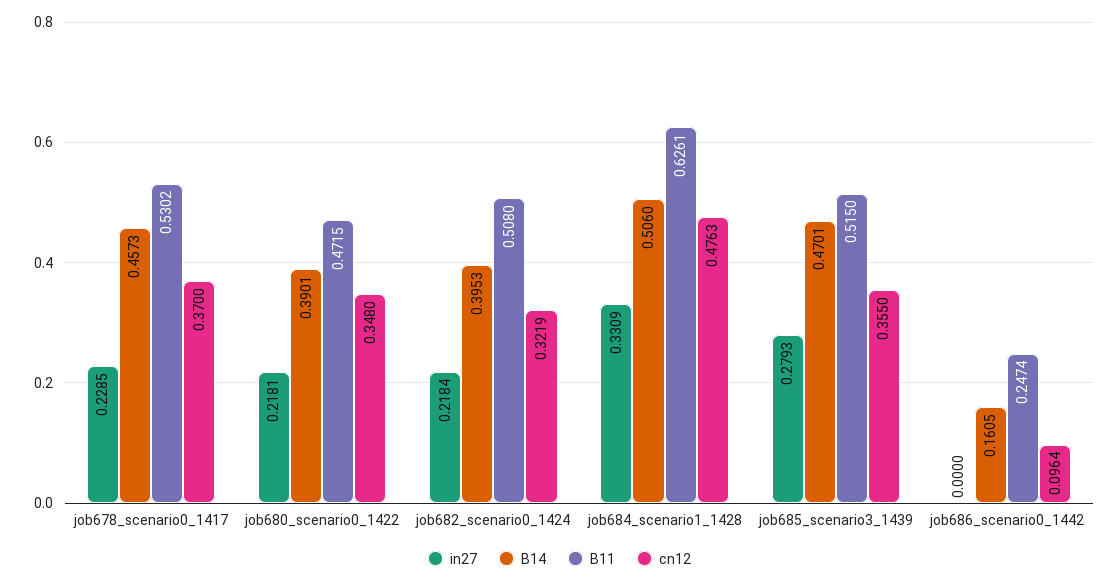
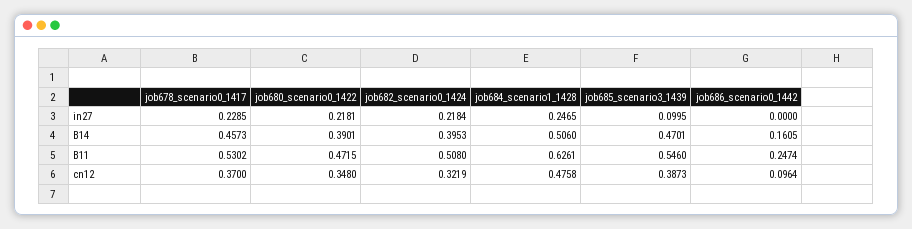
in27, job684_scenario1_1428: 0.3309 -> 0.2465
cn12, job684_scenario1_1428: 0.4763 -> 0.4758
in27, job685_scenario3_1439: 0.2793 -> 0.0995
B11, job685_scenario3_1439: 0.515 -> 0.546
cn12, job685_scenario3_1439: 0.355 -> 0.3873

